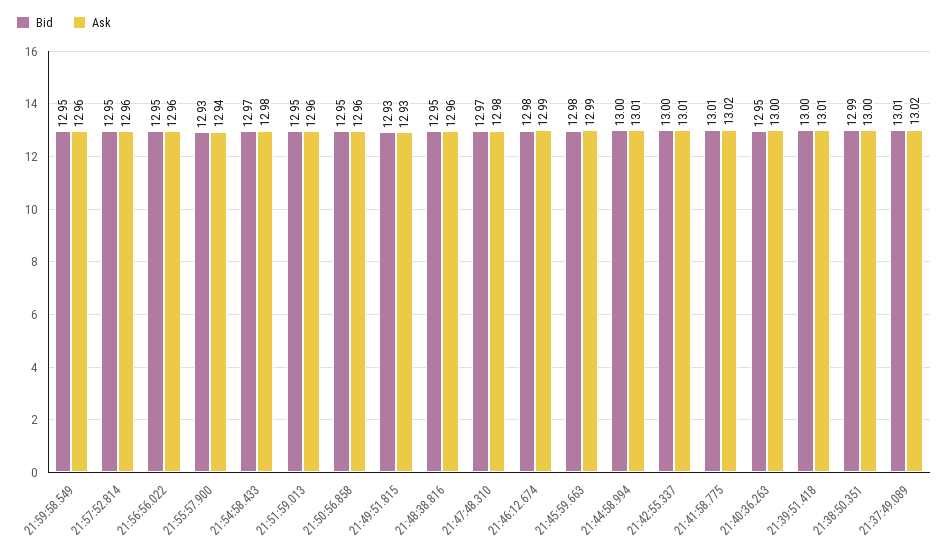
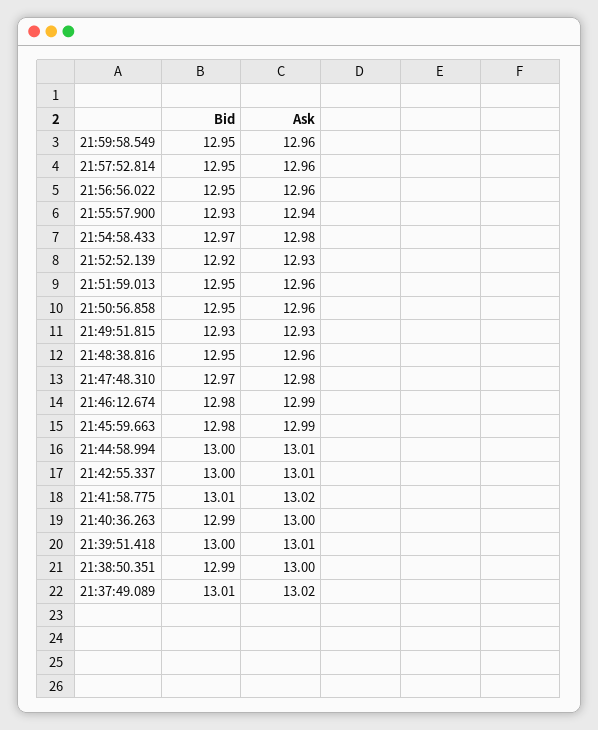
Bid, 21:40:36.263: 12.95 -> 12.99
Bid, 21:52:52.139: none -> 12.92
Ask, 21:52:52.139: none -> 12.93

